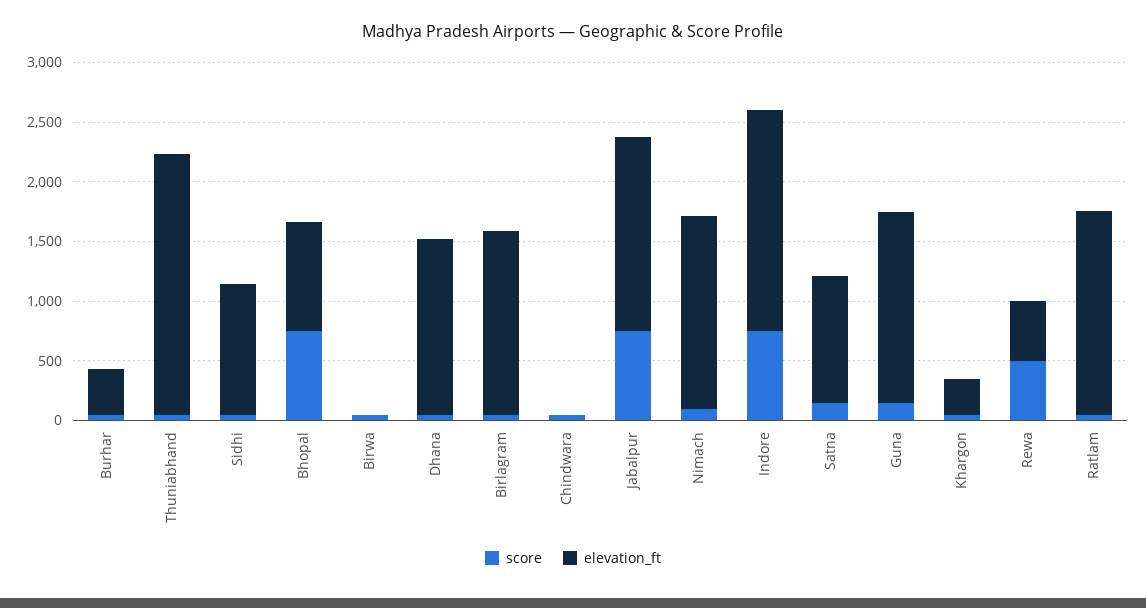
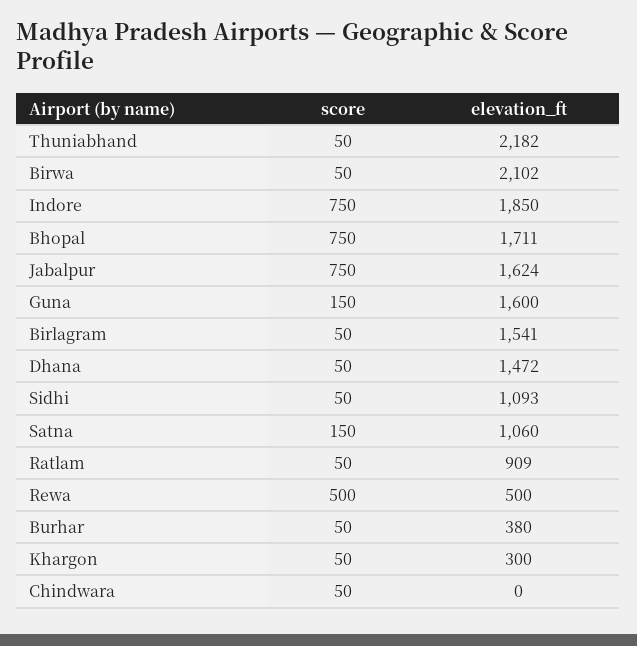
elevation_ft, Bhopal: 900 -> 1711
elevation_ft, Birwa: 0 -> 2102
score, Nimach: 100 -> none
elevation_ft, Nimach: 1600 -> none
elevation_ft, Ratlam: 1700 -> 909

